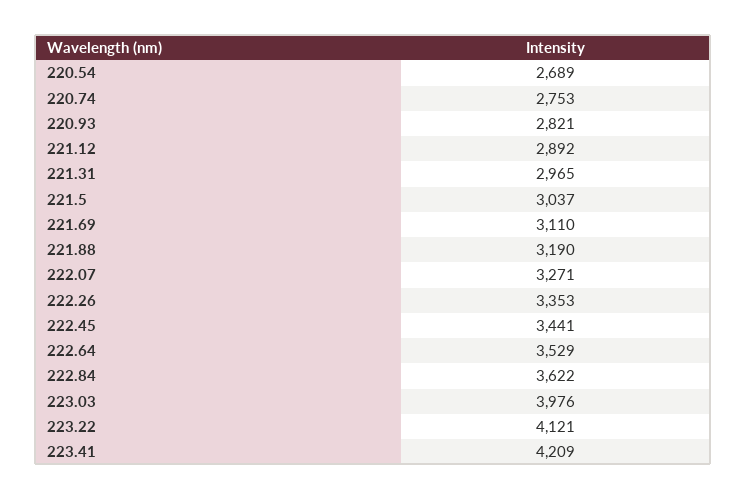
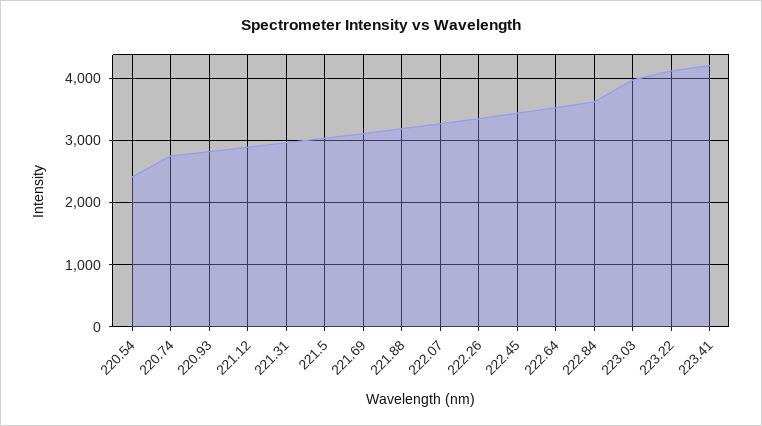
220.54: 2689 -> 2400

